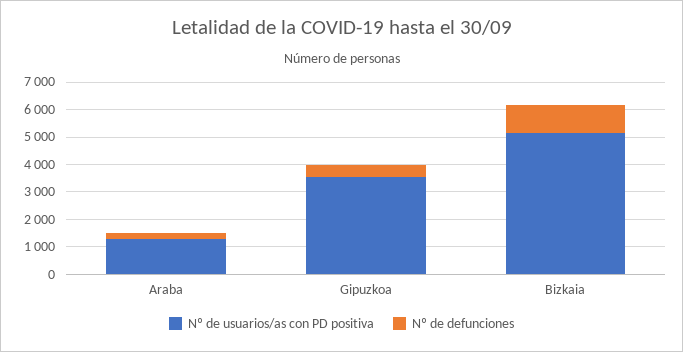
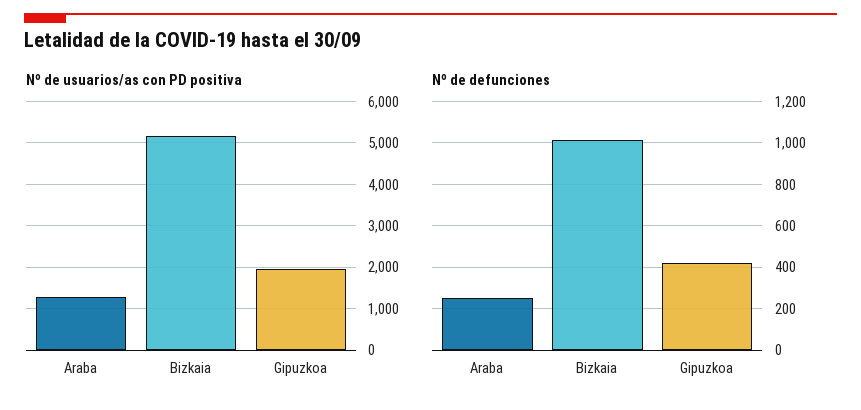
Nº de usuarios/as con PD positiva, Gipuzkoa: 3500 -> 2000

